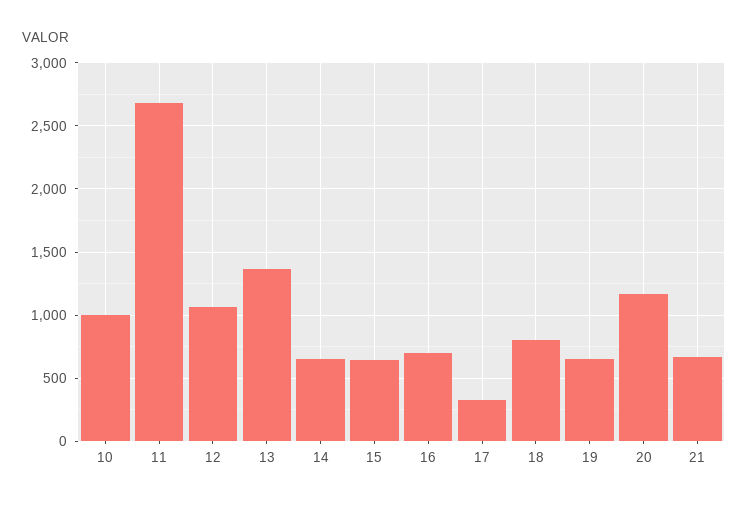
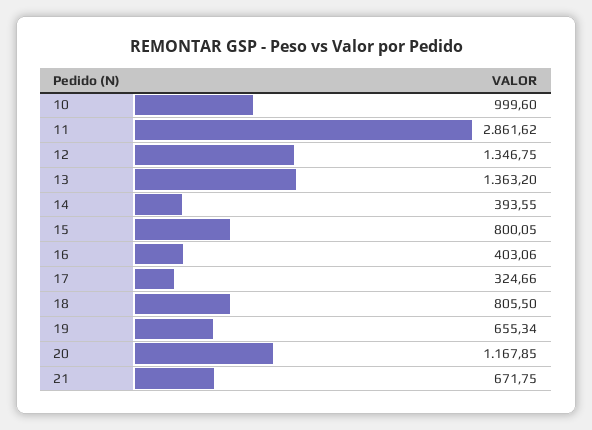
11: 2700 -> 2861.62
12: 1050 -> 1346.75
14: 650 -> 393.55
15: 650 -> 800.05
16: 700 -> 403.06

